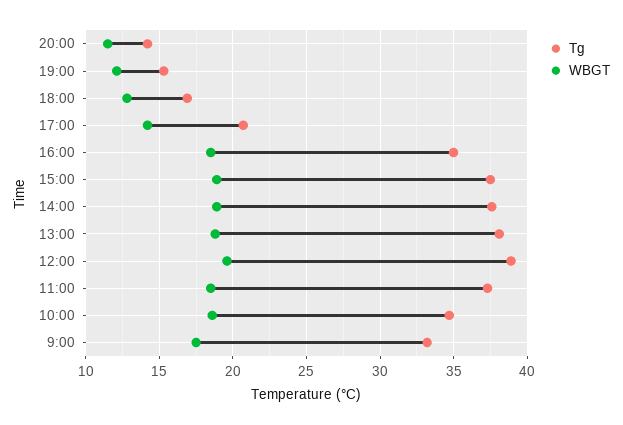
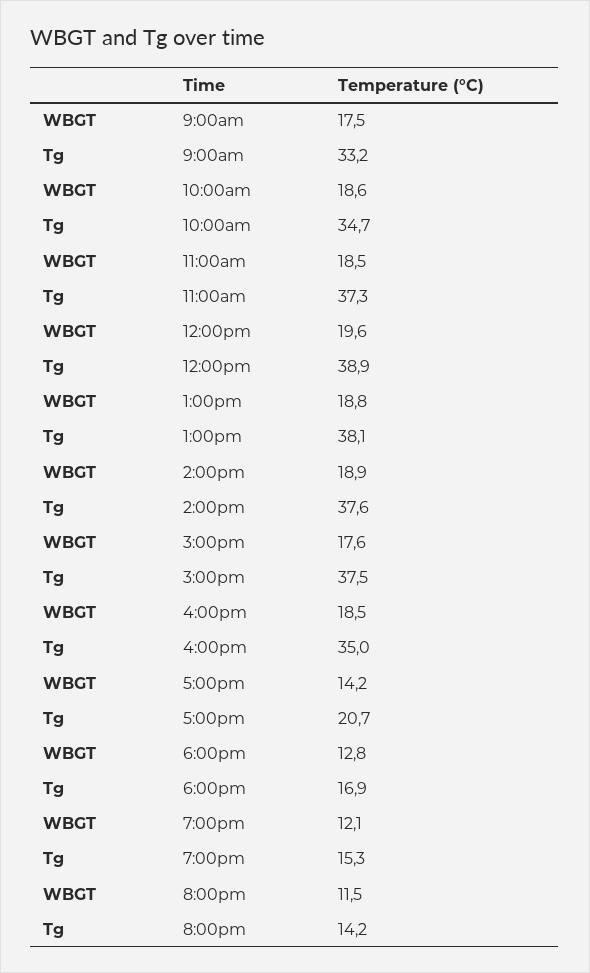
WBGT, 15:00: 19 -> 17.6

